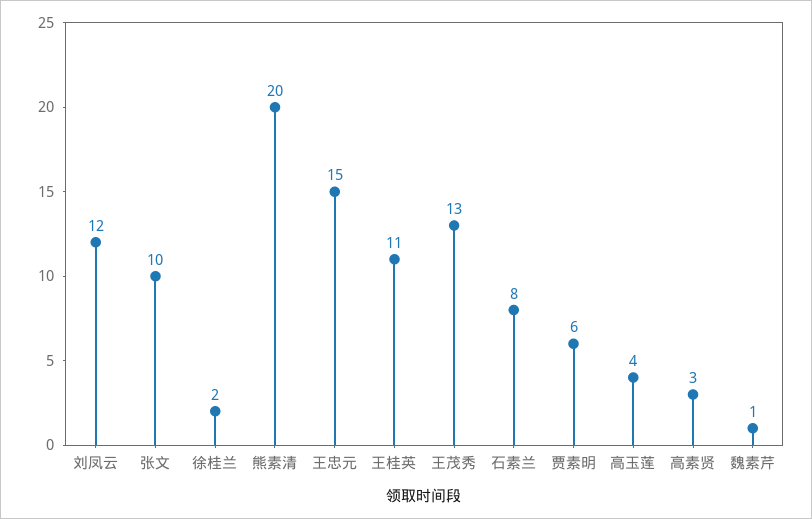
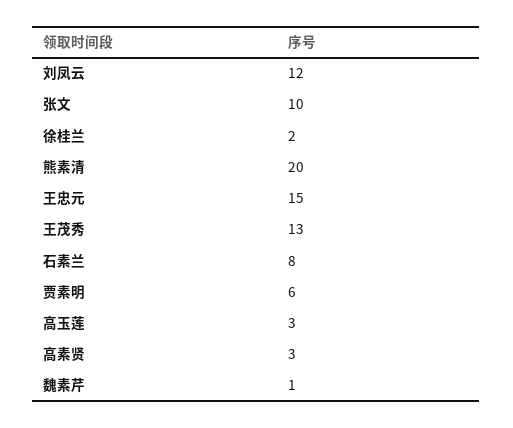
王桂英: 11 -> none
高玉莲: 4 -> 3

